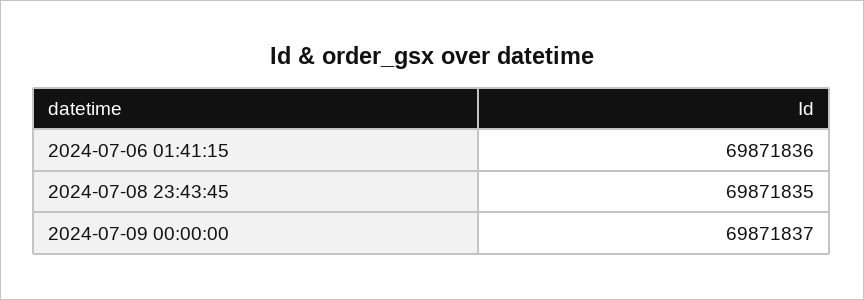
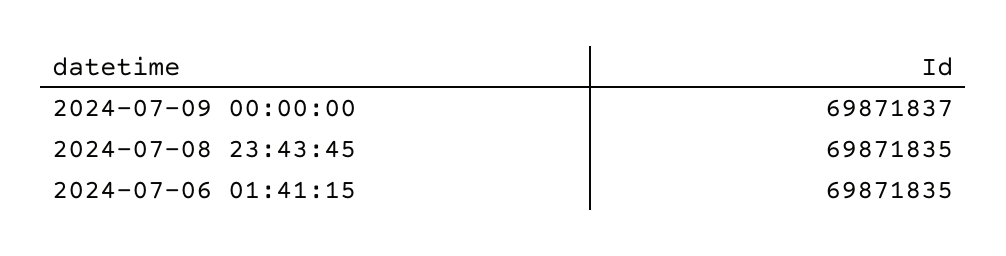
2024-07-06 01:41:15: 69871836 -> 69871835

